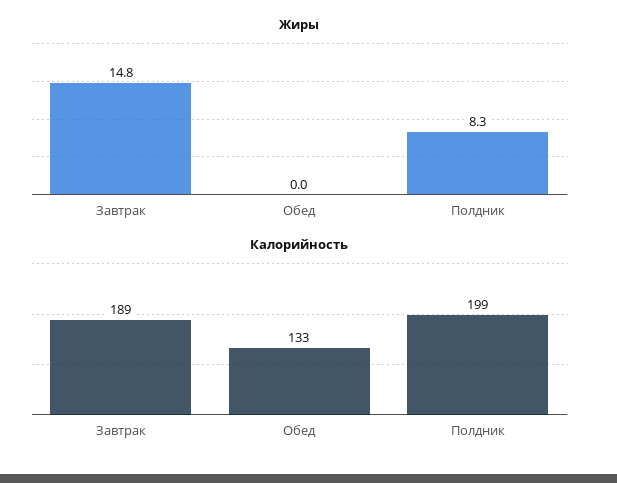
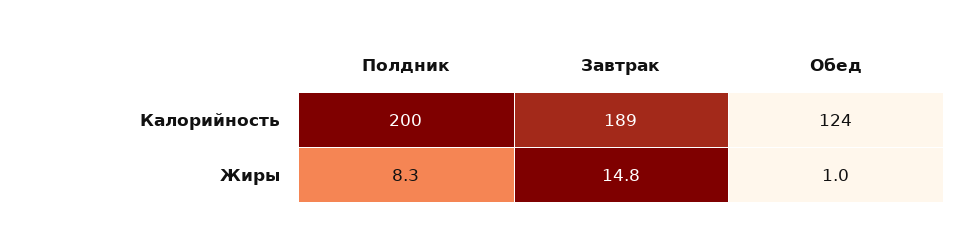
Жиры, Обед: 0 -> 1
Калорийность, Обед: 133 -> 124
Калорийность, Полдник: 199 -> 200

